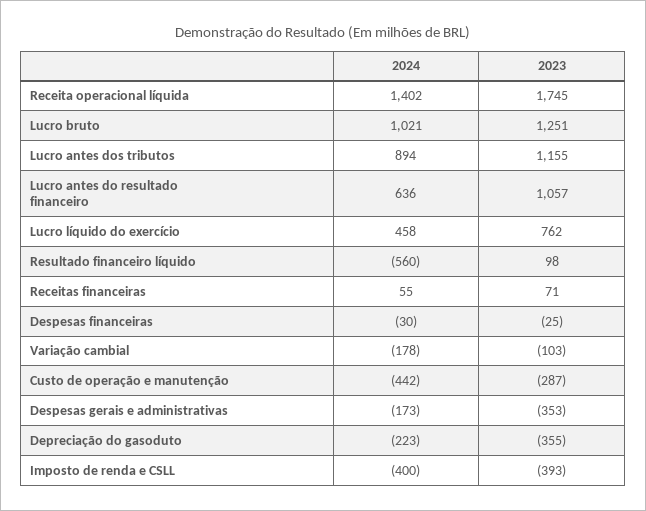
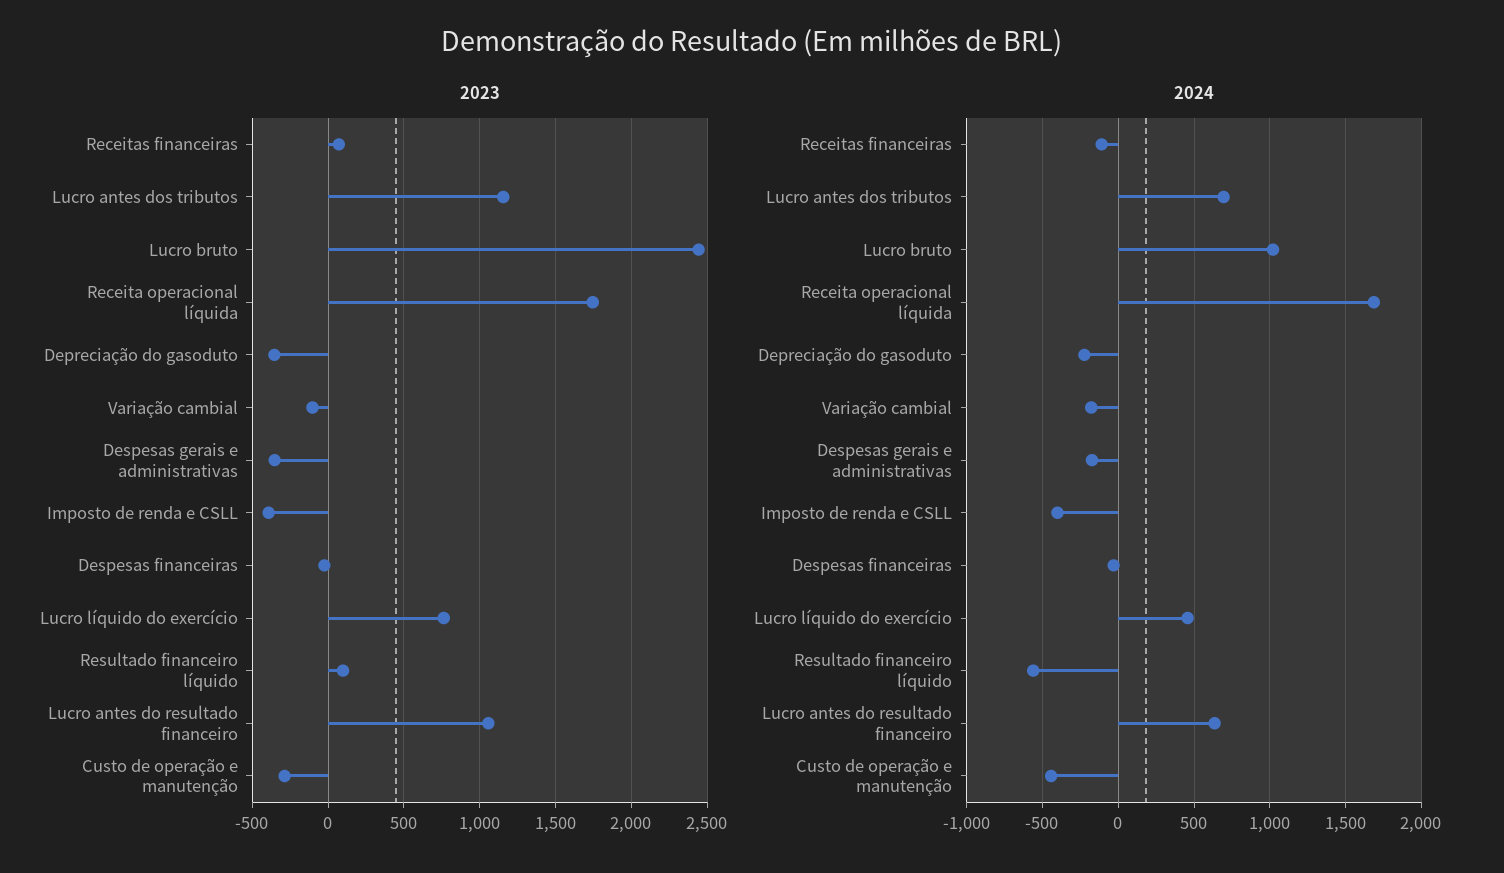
2024, Receita operacional líquida: 1402 -> 1700
2023, Lucro bruto: 1251 -> 2450
2024, Lucro antes dos tributos: 894 -> 700
2024, Receitas financeiras: 55 -> -100

